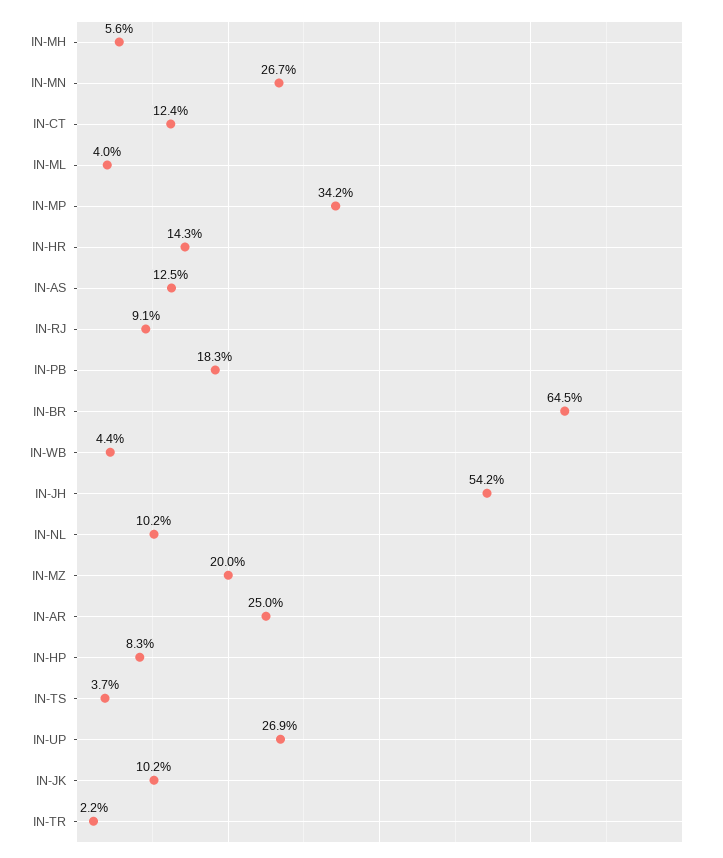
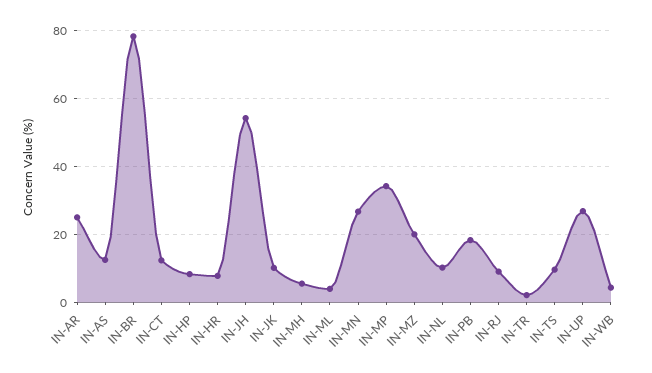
IN-HR: 14.3 -> 8
IN-BR: 64.5 -> 78
IN-TS: 3.7 -> 10

